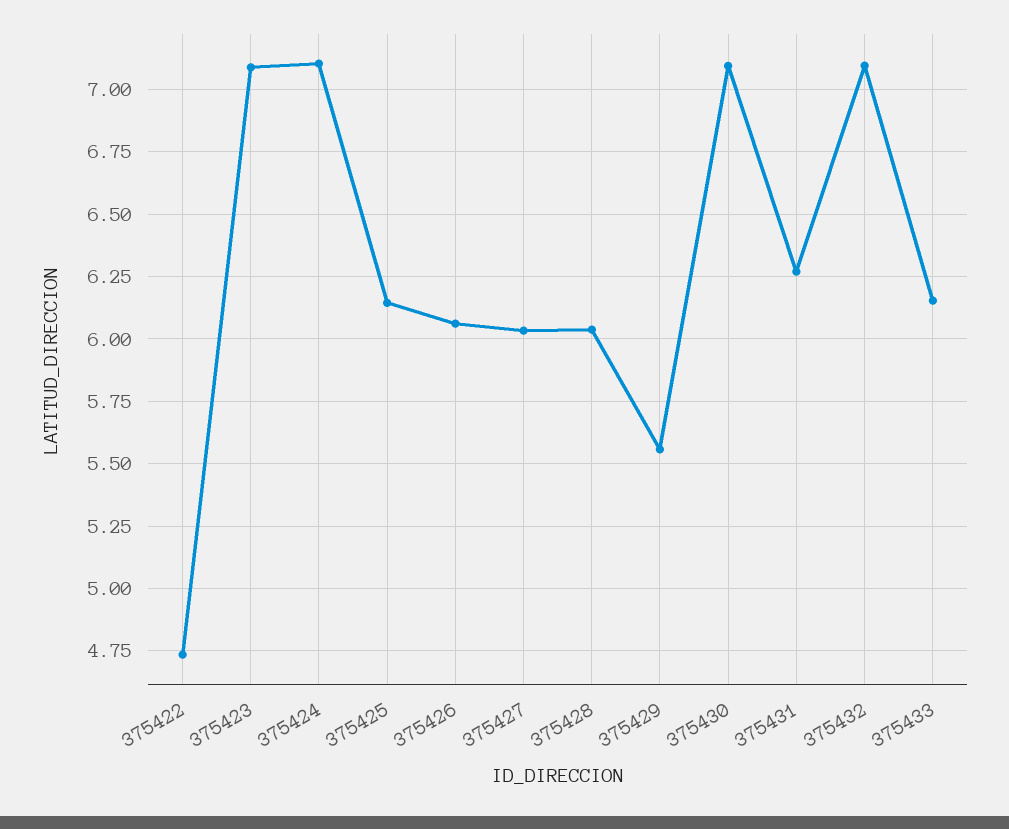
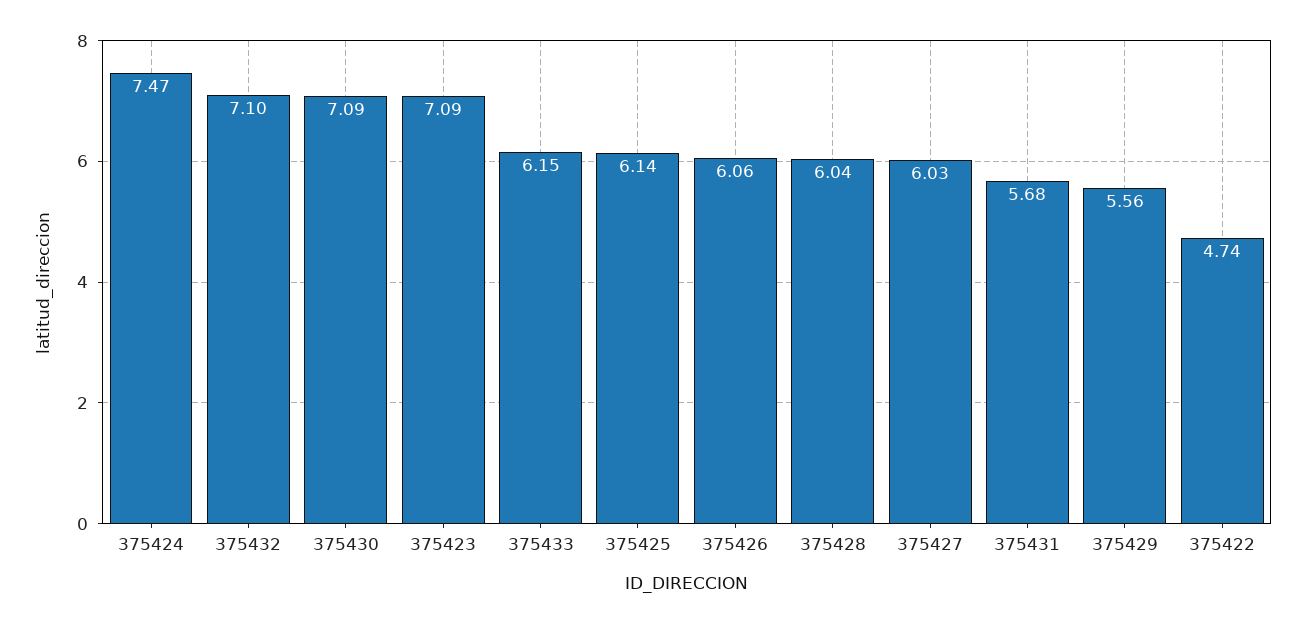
375424: 7.1 -> 7.47
375431: 6.275 -> 5.68

